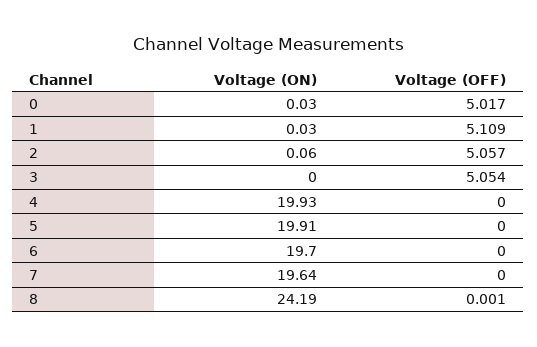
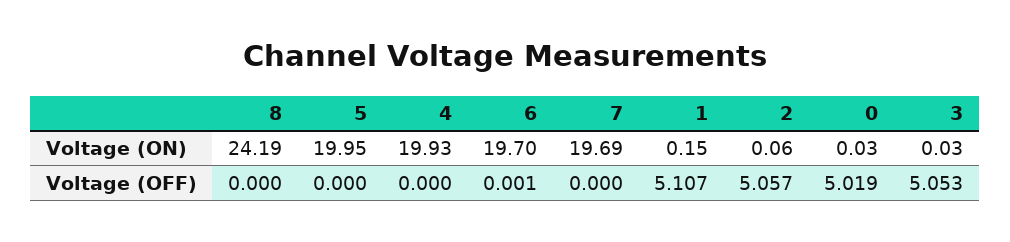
Voltage (OFF), 0: 5.017 -> 5.019
Voltage (ON), 1: 0.03 -> 0.15
Voltage (OFF), 1: 5.109 -> 5.107
Voltage (ON), 3: 0 -> 0.03
Voltage (OFF), 3: 5.054 -> 5.053
Voltage (ON), 5: 19.91 -> 19.95
Voltage (OFF), 6: 0 -> 0.001
Voltage (ON), 7: 19.64 -> 19.69
Voltage (OFF), 8: 0.001 -> 0

